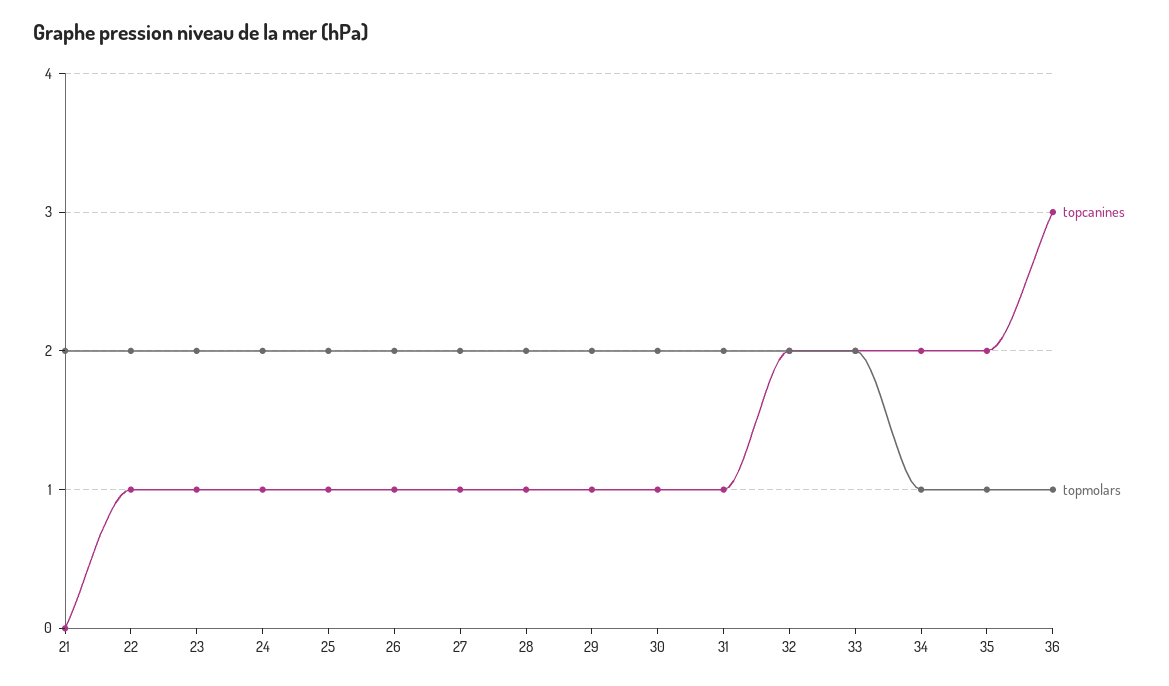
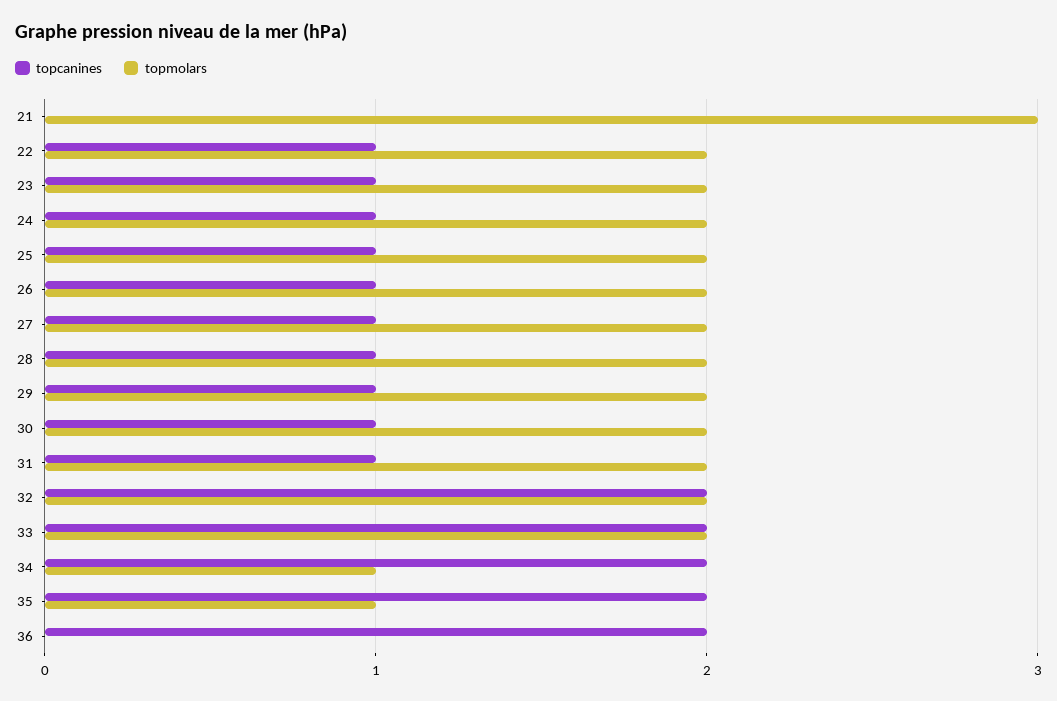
topmolars, 21: 2 -> 3
topcanines, 36: 3 -> 2
topmolars, 36: 1 -> 0

